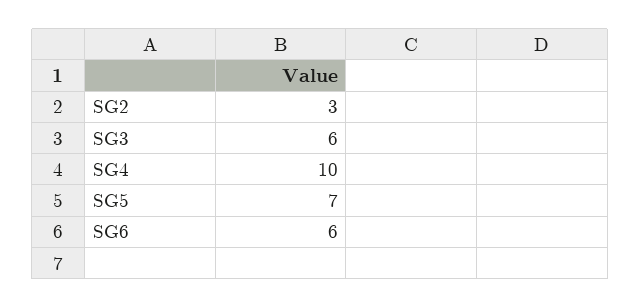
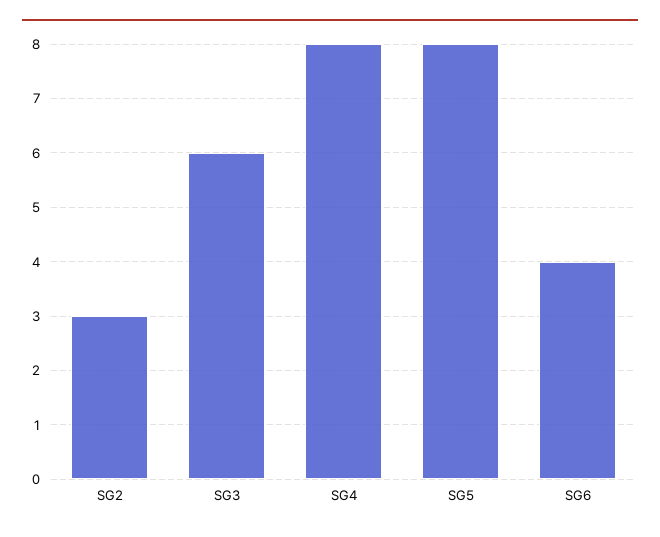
SG4: 10 -> 8
SG5: 7 -> 8
SG6: 6 -> 4

